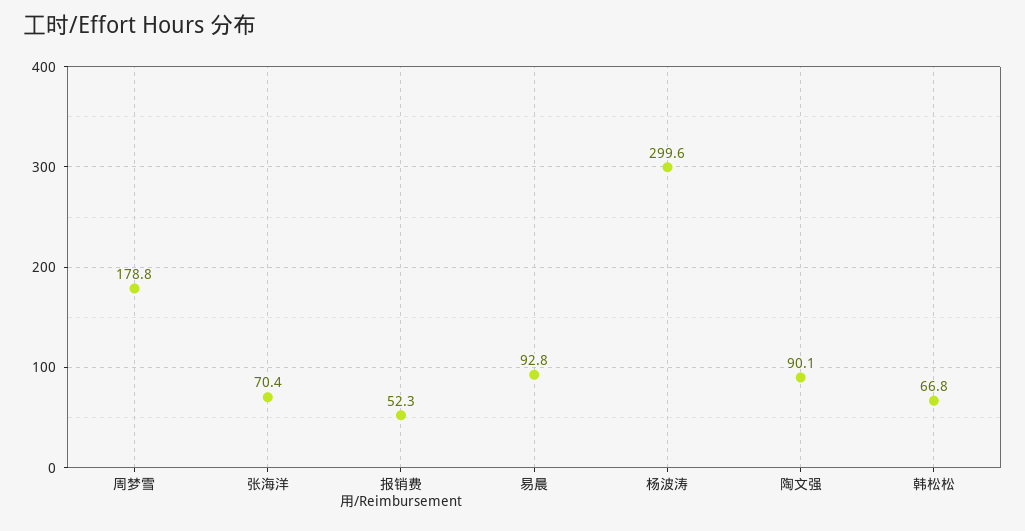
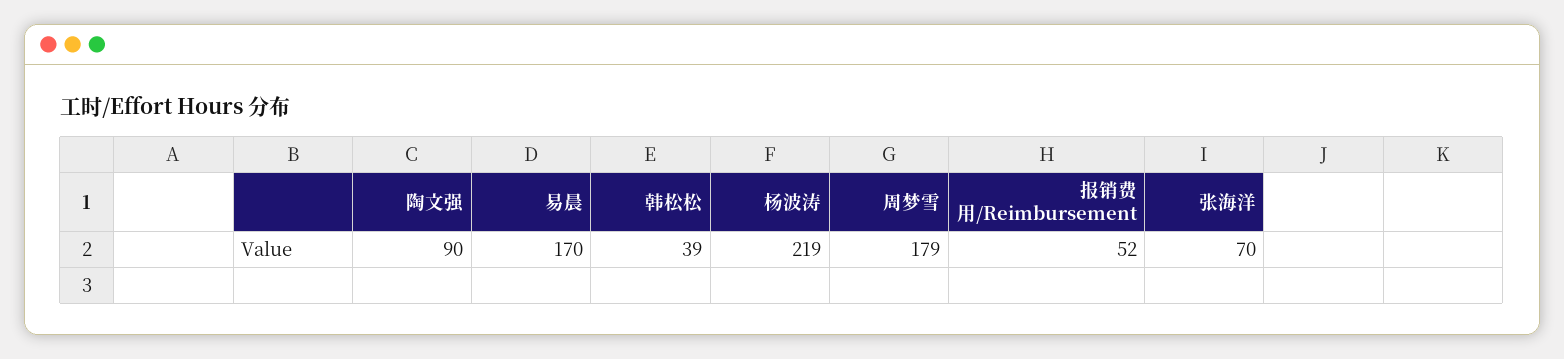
易晨: 92.8 -> 170
杨波涛: 299.6 -> 219
韩松松: 66.8 -> 39

